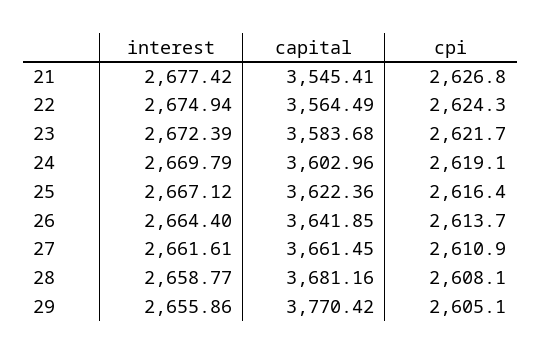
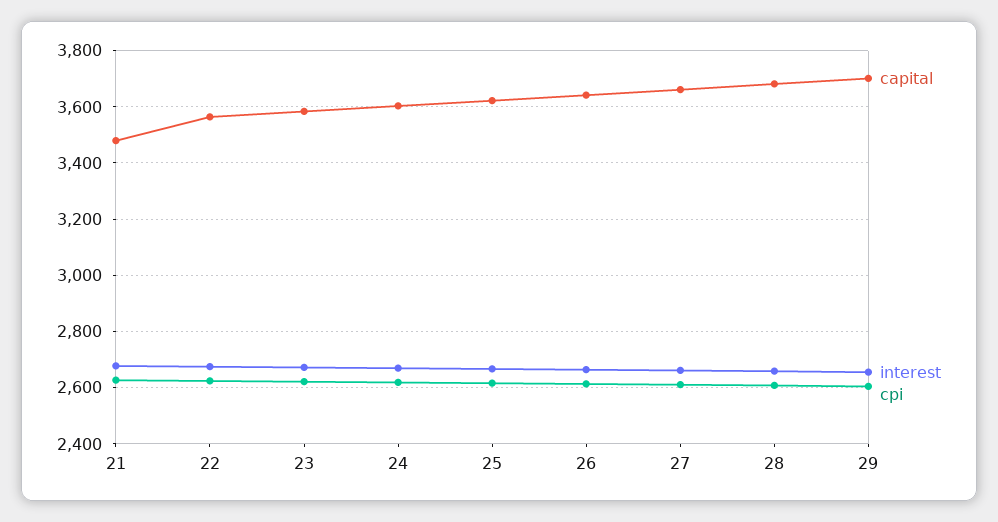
capital, 21: 3545.41 -> 3475
capital, 29: 3770.42 -> 3700

